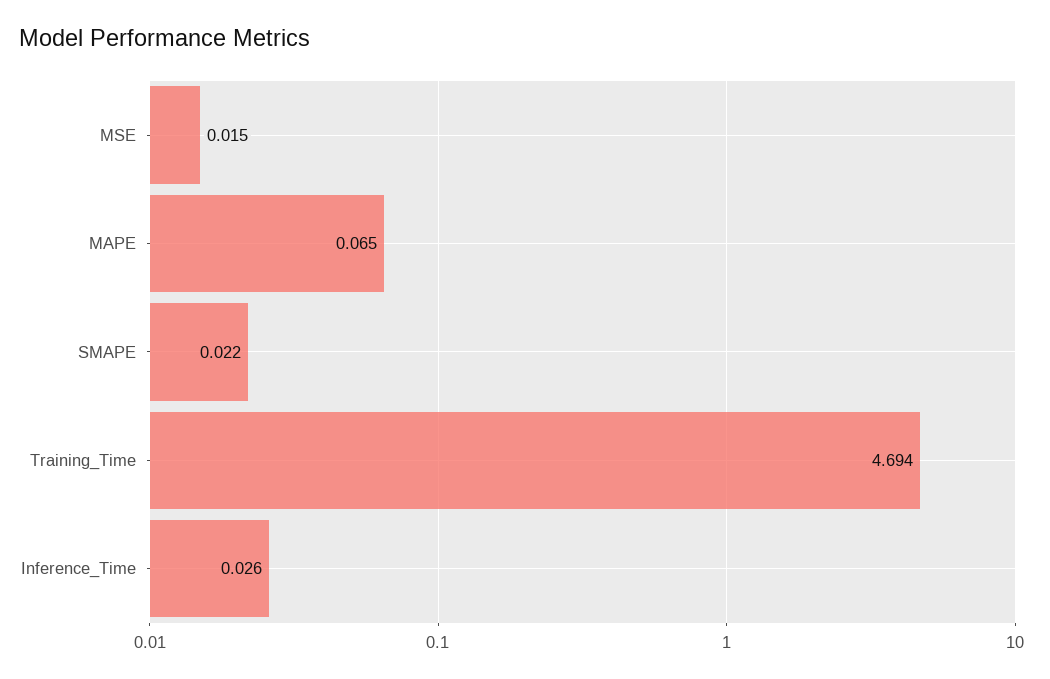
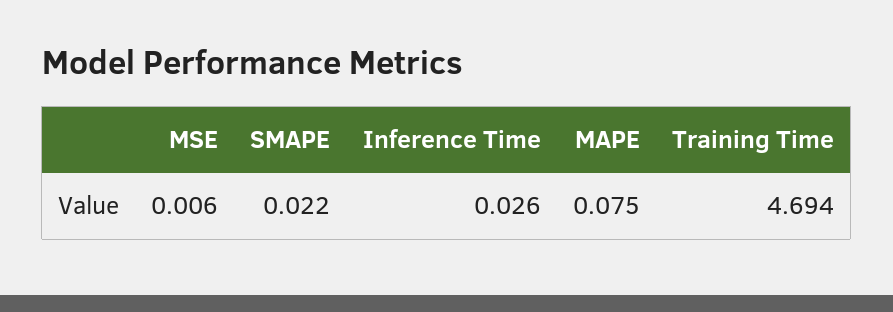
MSE: 0.015 -> 0.006
MAPE: 0.065 -> 0.075

